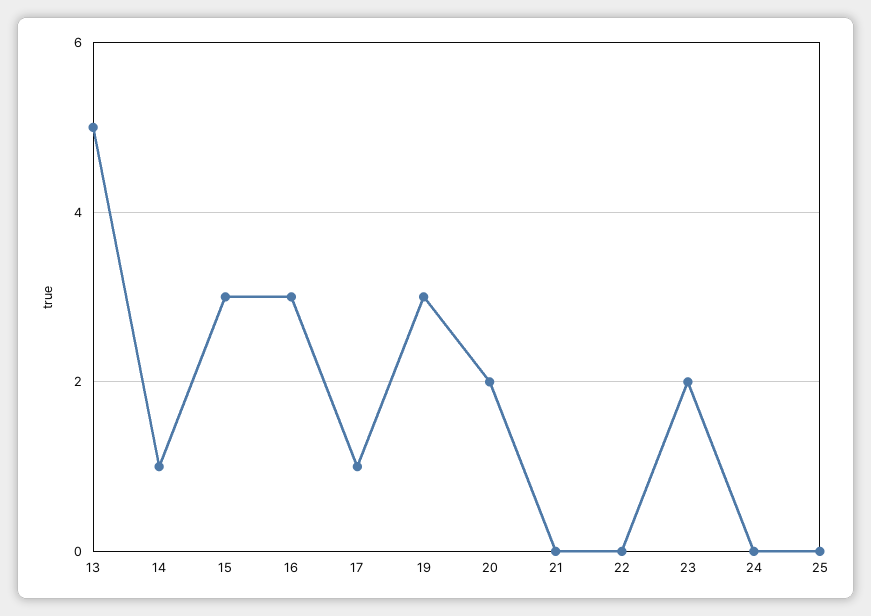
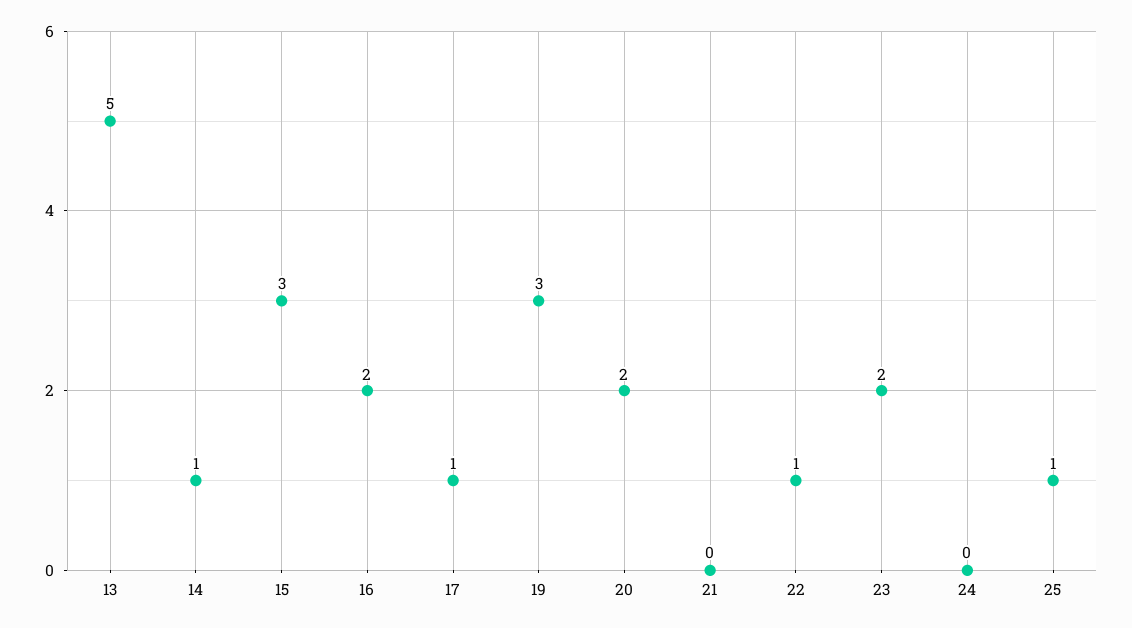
16: 3 -> 2
22: 0 -> 1
25: 0 -> 1

